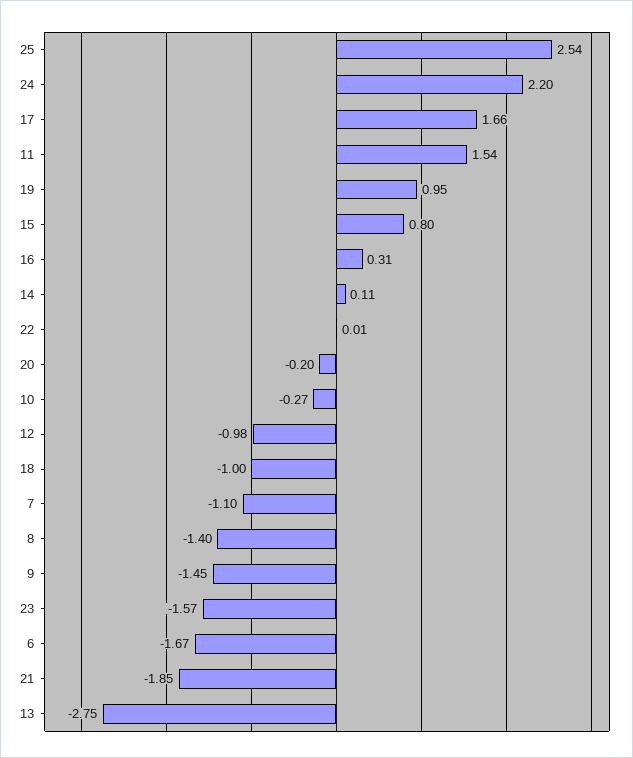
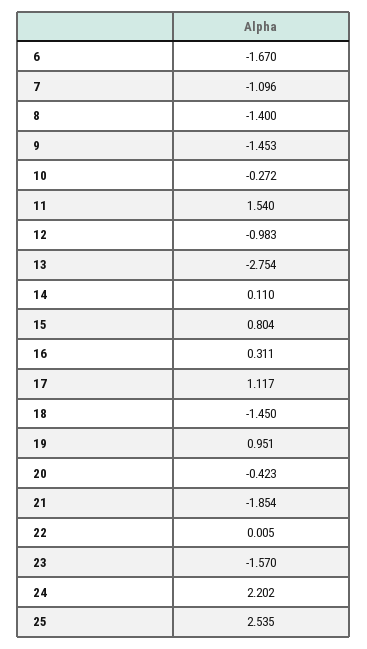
17: 1.66 -> 1.117
20: -0.2 -> -0.423
18: -1 -> -1.45

